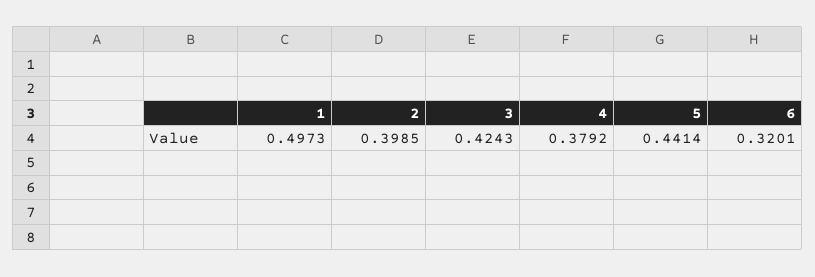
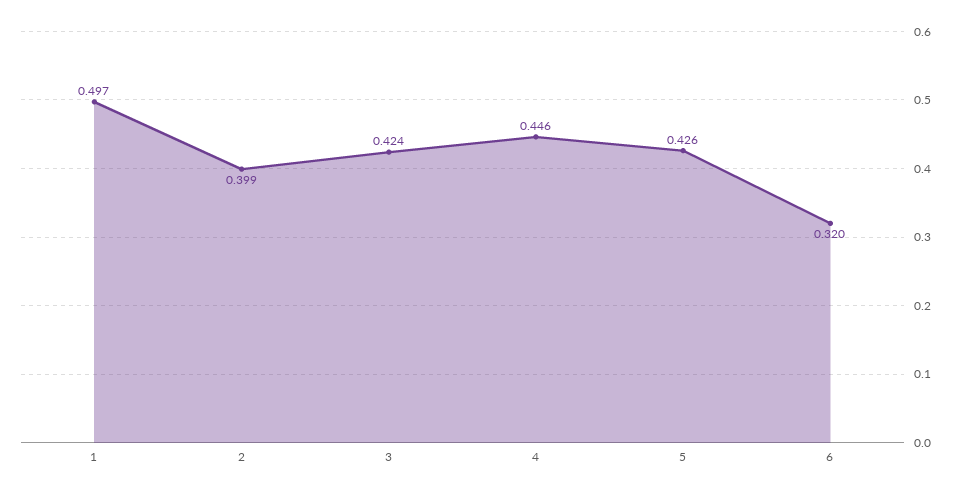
4: 0.3792 -> 0.446
5: 0.4414 -> 0.426

